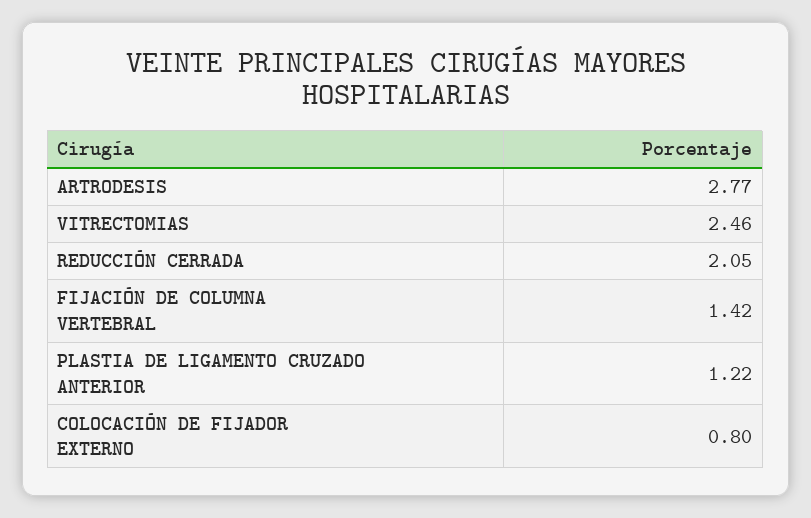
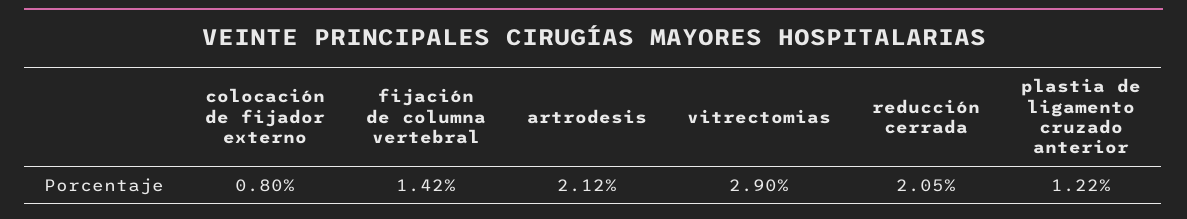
ARTRODESIS: 2.77 -> 2.12
VITRECTOMIAS: 2.46 -> 2.9

